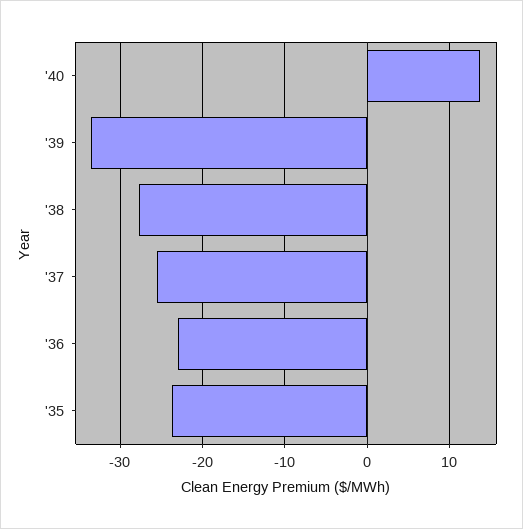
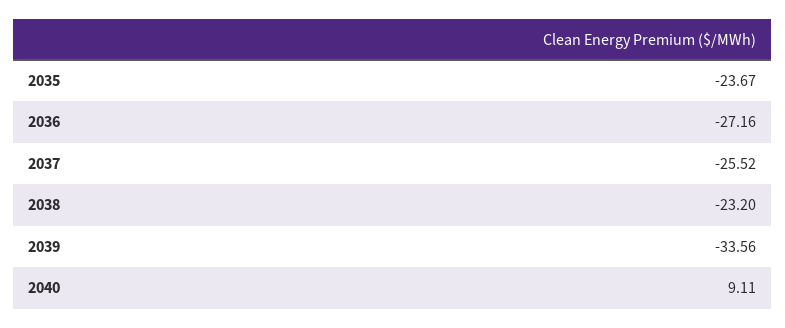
'40: 14 -> 9.11
'38: -28 -> -23.2
'36: -23 -> -27.16

